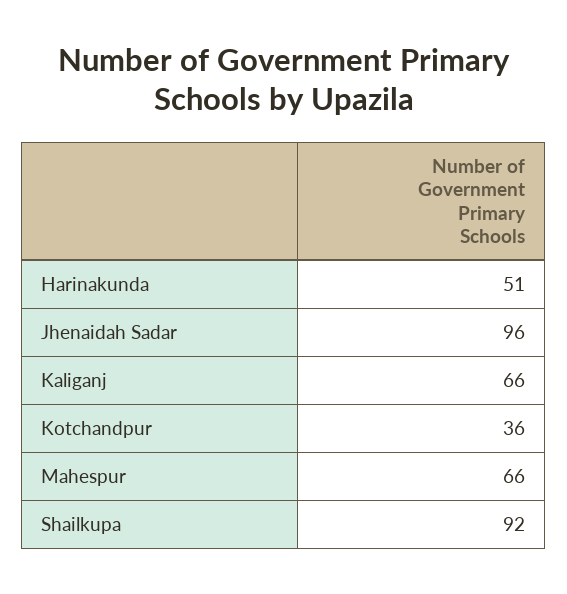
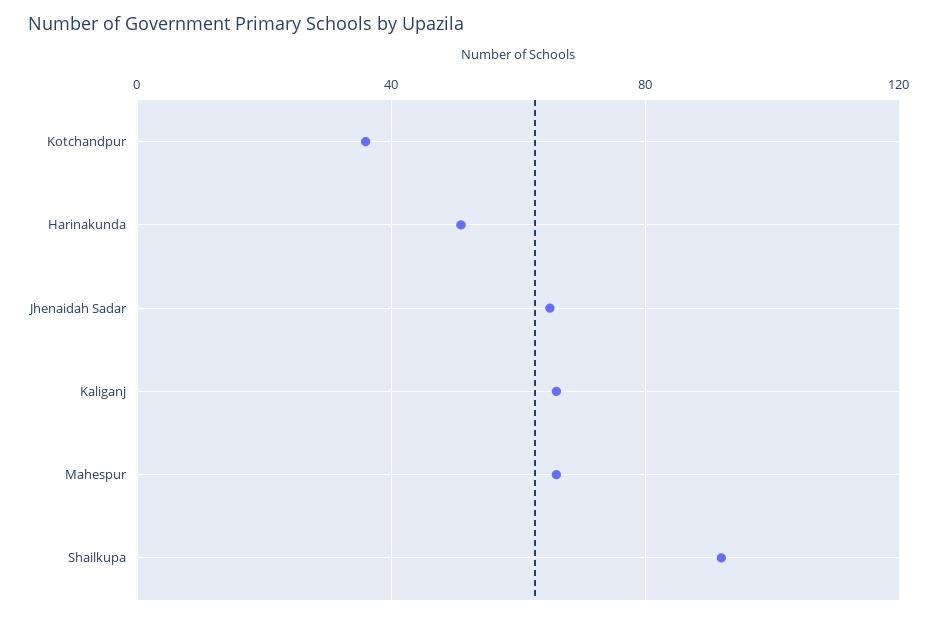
Jhenaidah Sadar: 96 -> 65

